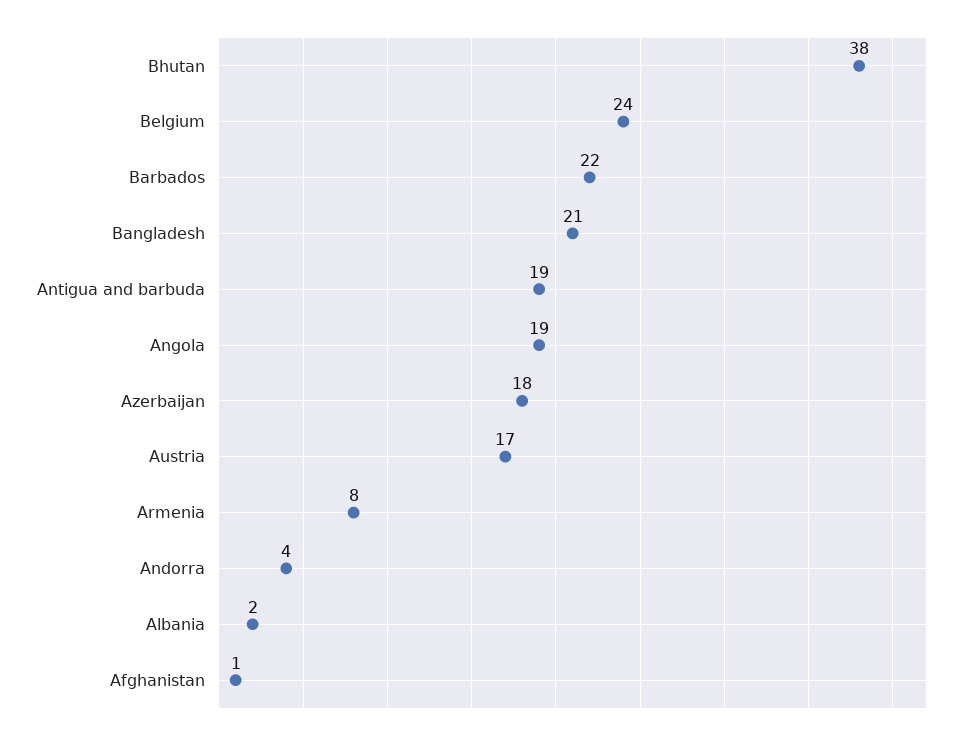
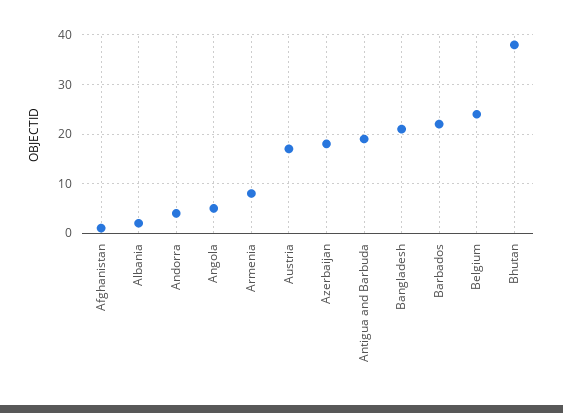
Angola: 19 -> 5

